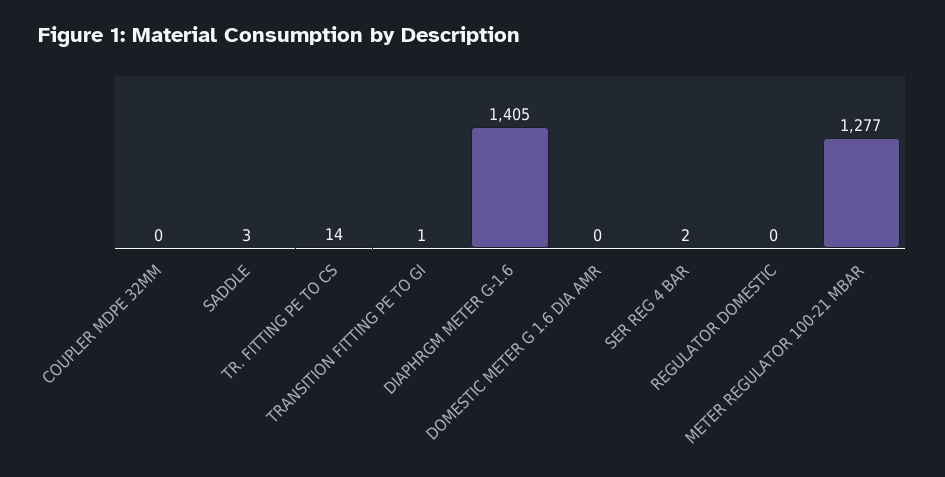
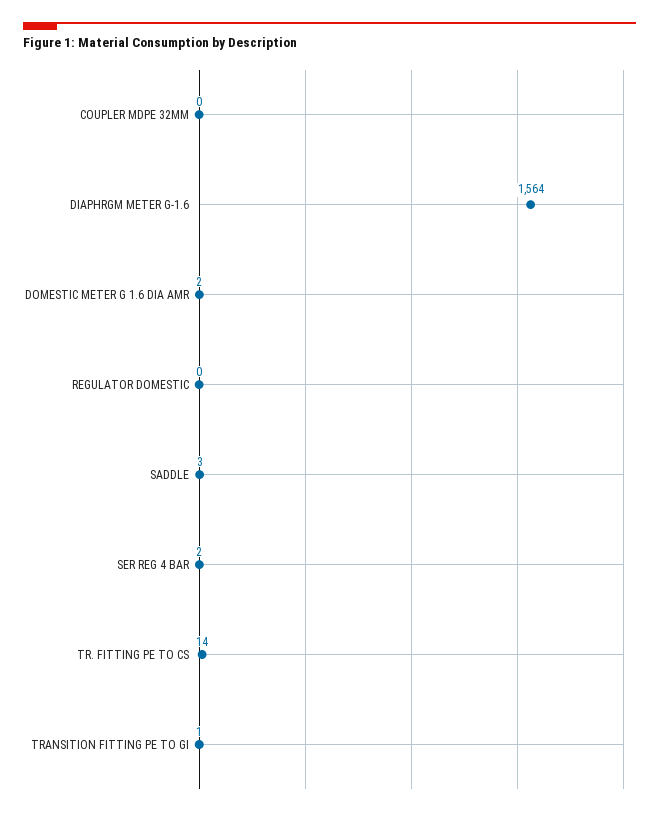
DIAPHRGM METER G-1.6: 1405 -> 1564
DOMESTIC METER G 1.6 DIA AMR: 0 -> 2
METER REGULATOR 100-21 MBAR: 1277 -> none

